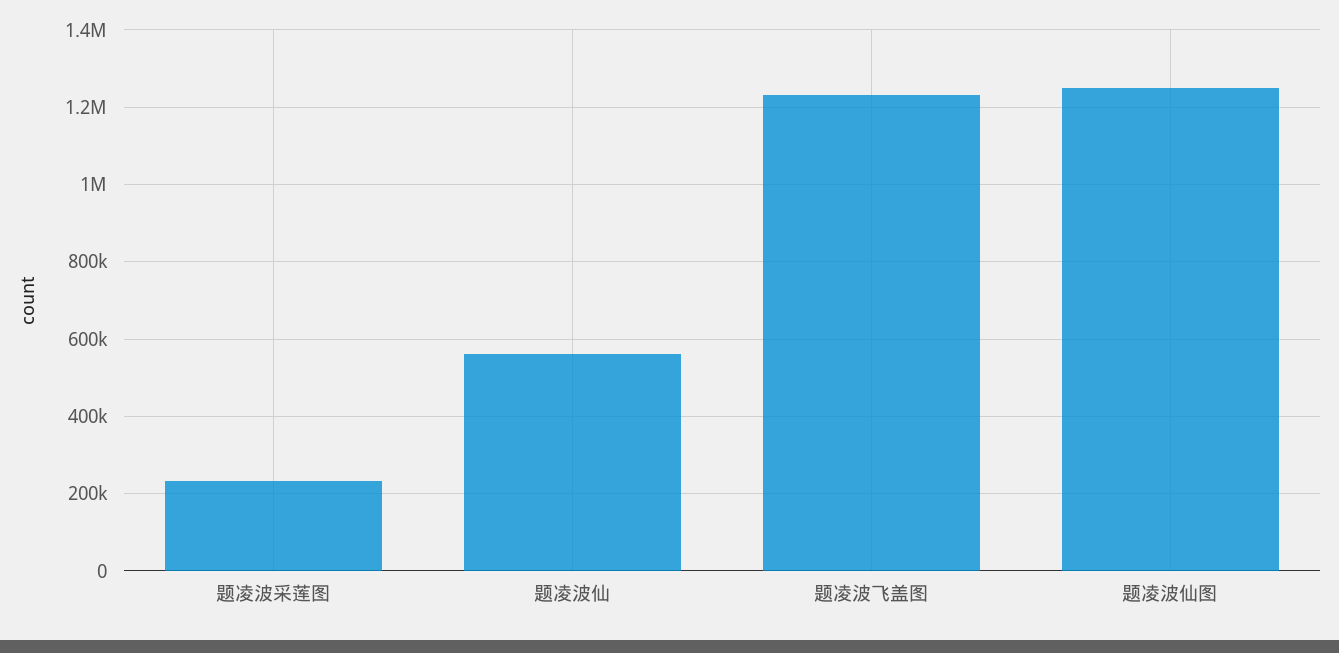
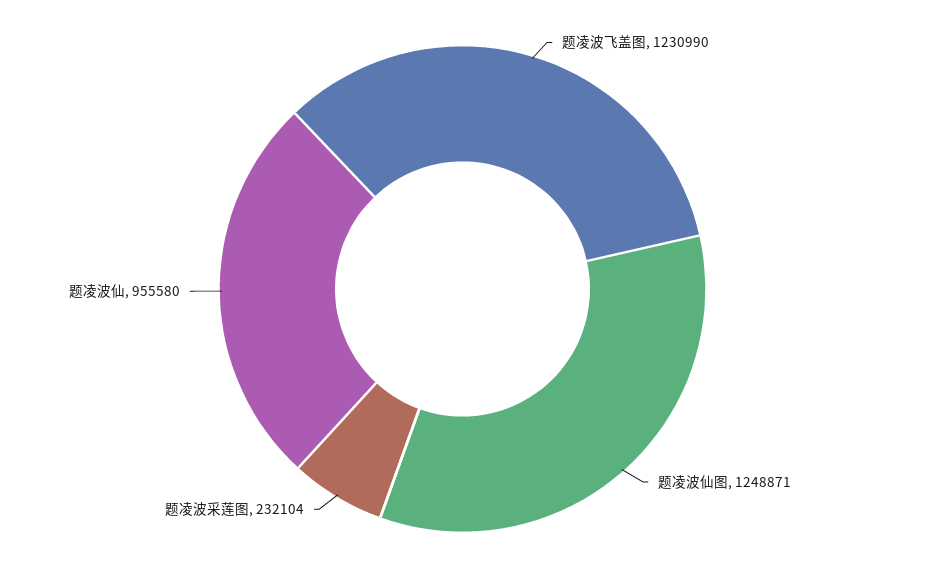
题凌波仙: 560000 -> 955580

